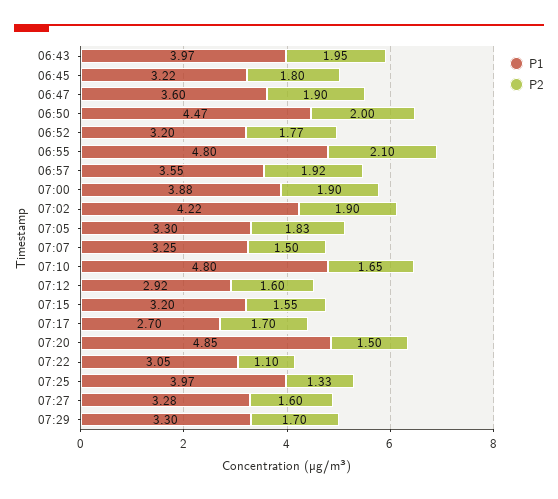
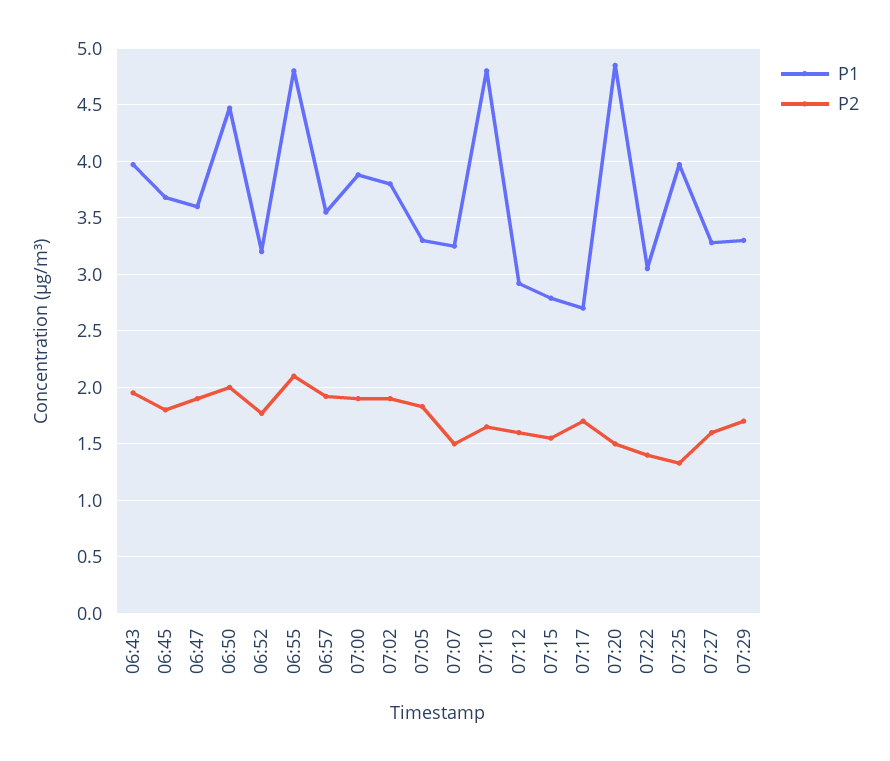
P1, 06:45: 3.22 -> 3.7
P1, 07:02: 4.22 -> 3.8
P1, 07:15: 3.2 -> 2.8
P2, 07:22: 1.1 -> 1.4

